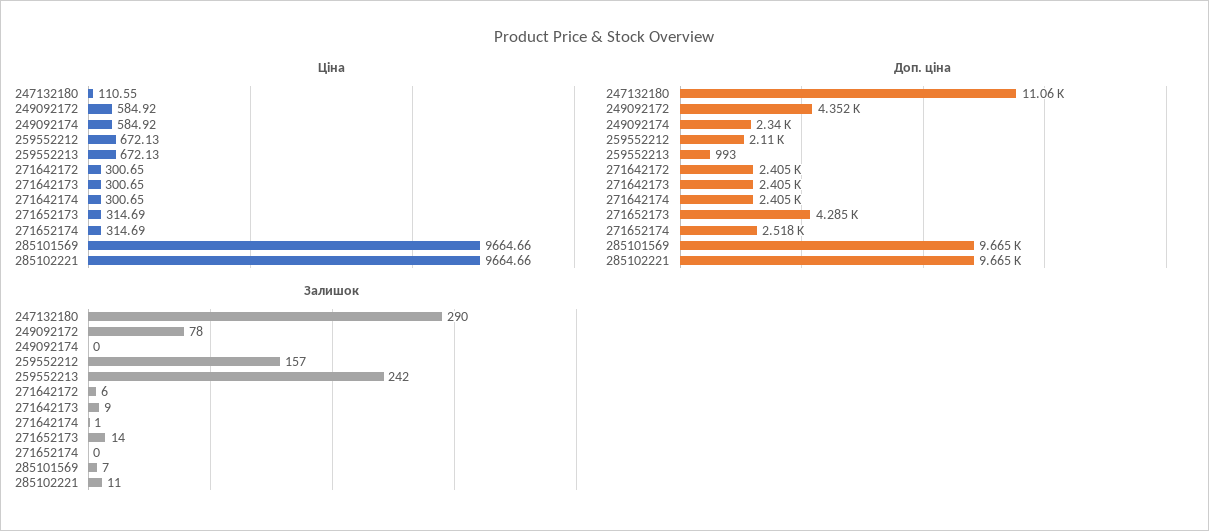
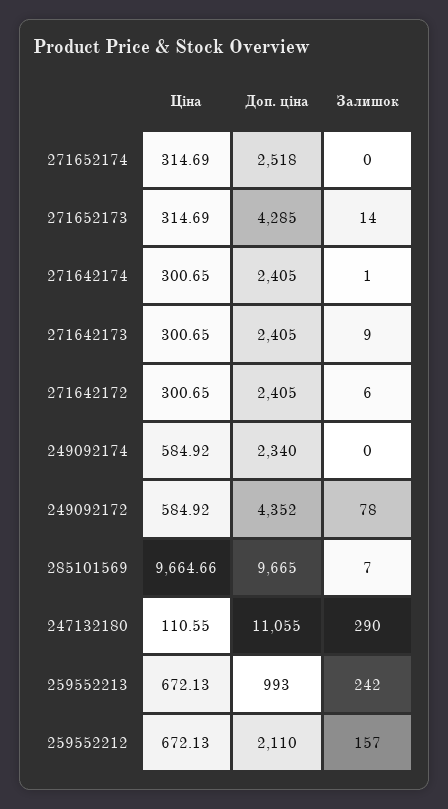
Ціна, 285102221: 9664.66 -> none
Доп. ціна, 285102221: 9665 -> none
Залишок, 285102221: 11 -> none

